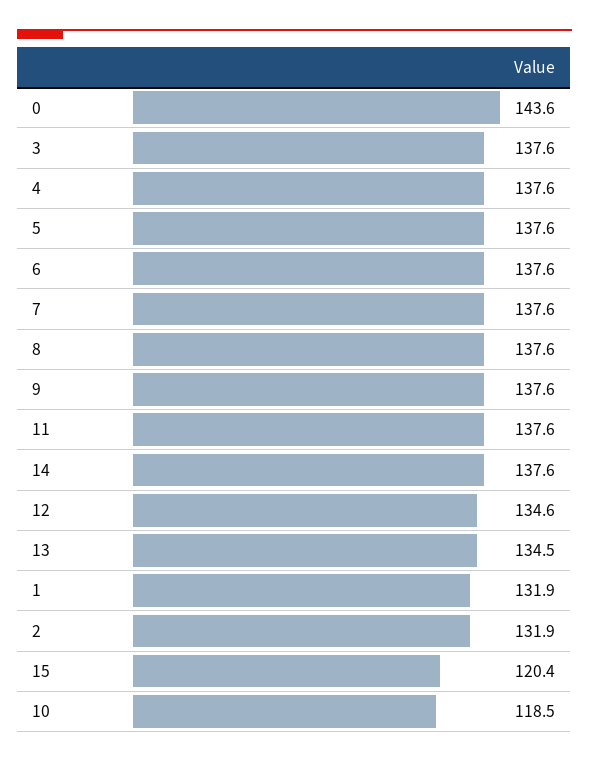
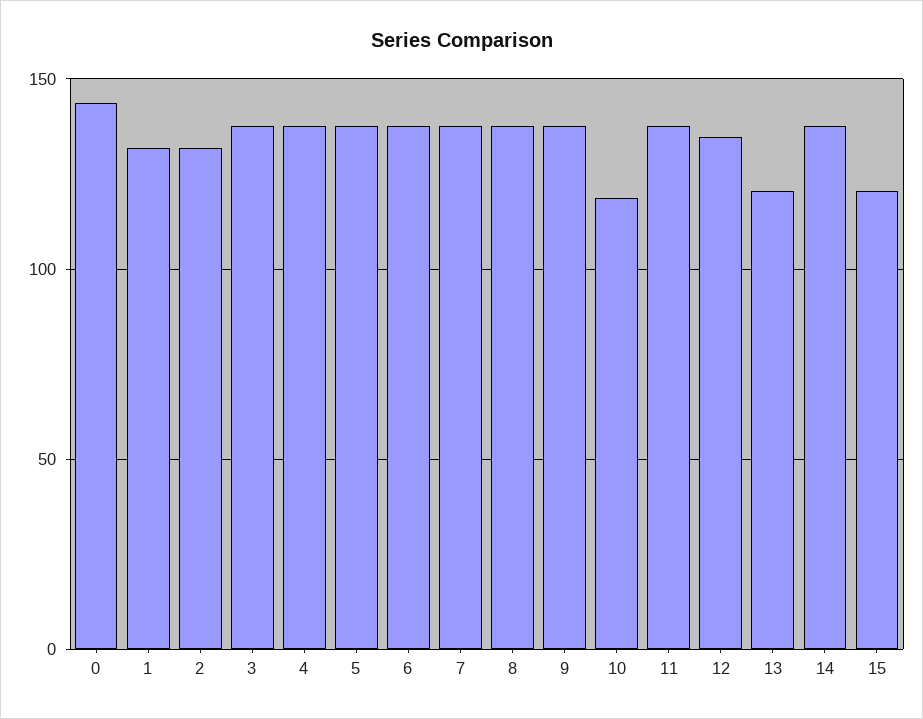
13: 134.5 -> 120

